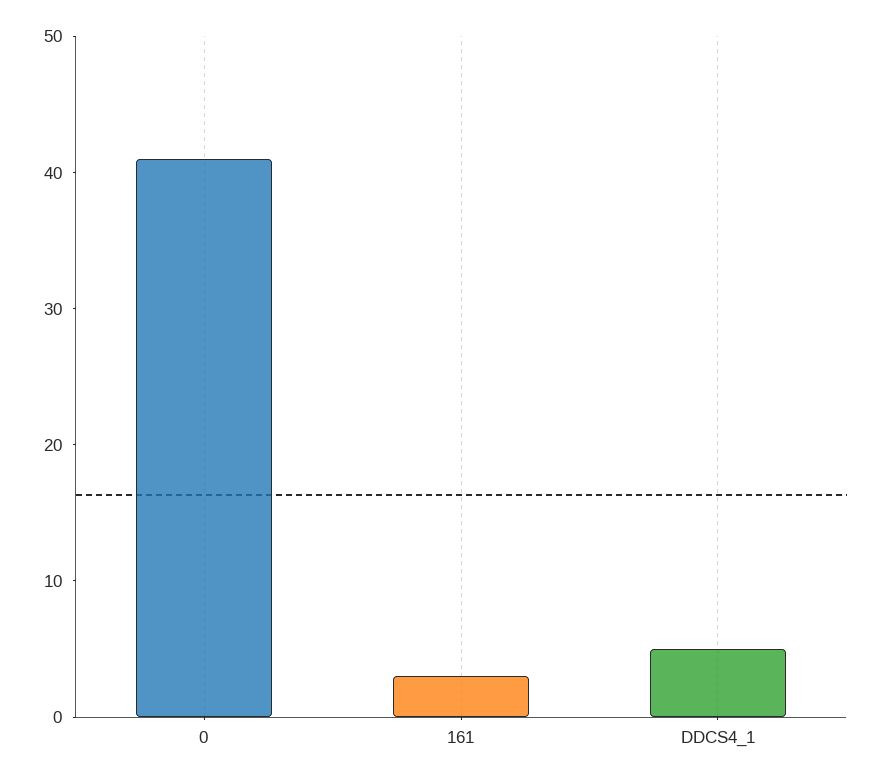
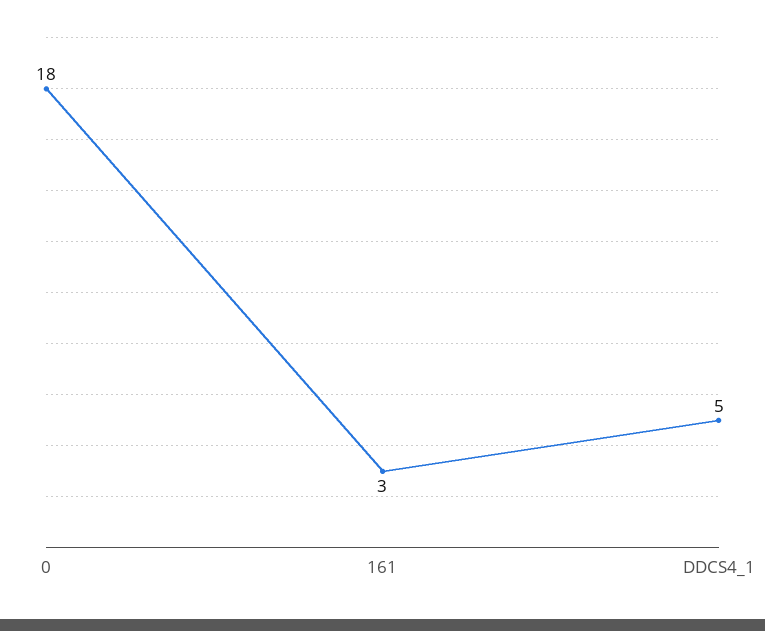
0: 41 -> 18

